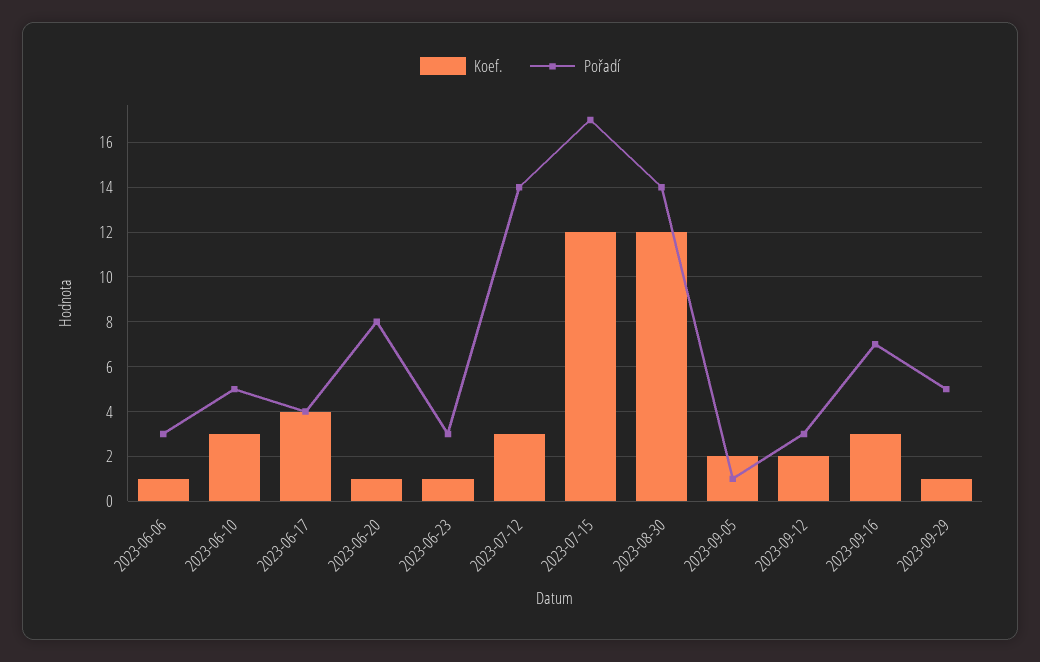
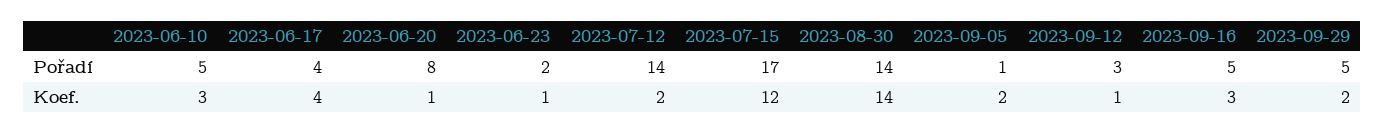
Koef., 2023-06-06: 1 -> none
Pořadí, 2023-06-06: 3 -> none
Pořadí, 2023-06-23: 3 -> 2
Koef., 2023-07-12: 3 -> 2
Koef., 2023-08-30: 12 -> 14
Koef., 2023-09-12: 2 -> 1
Pořadí, 2023-09-16: 7 -> 5
Koef., 2023-09-29: 1 -> 2

